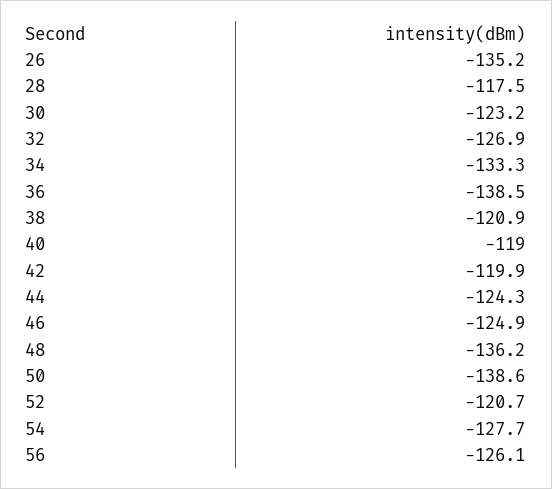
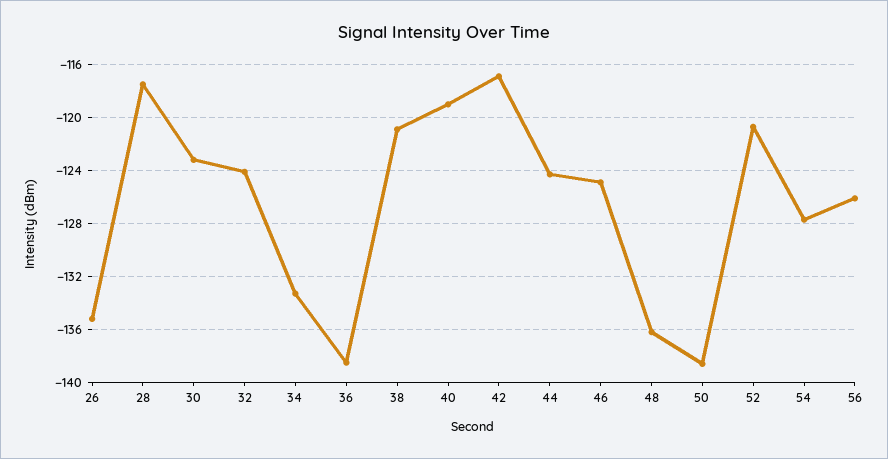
32: -126.9 -> -124
42: -119.9 -> -117

